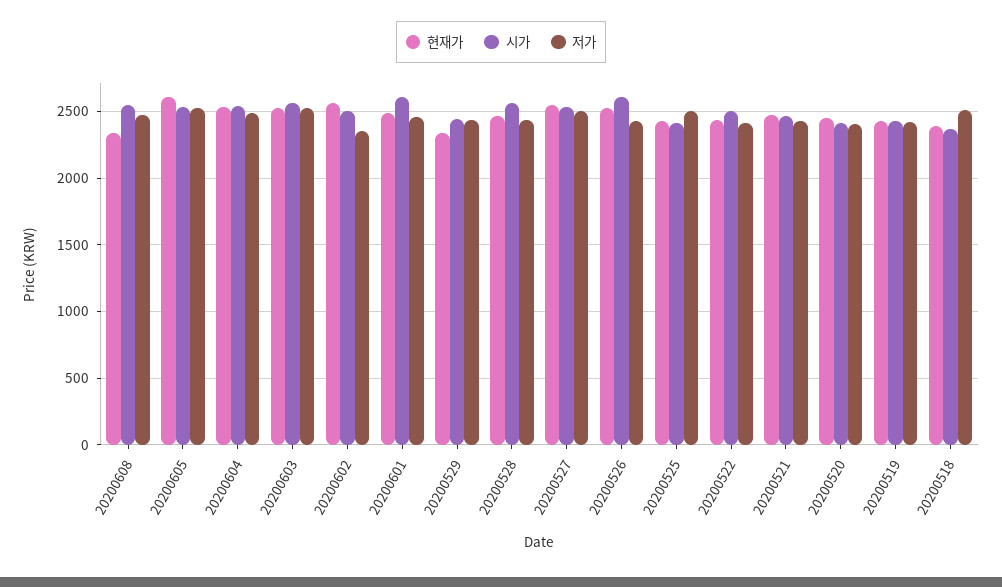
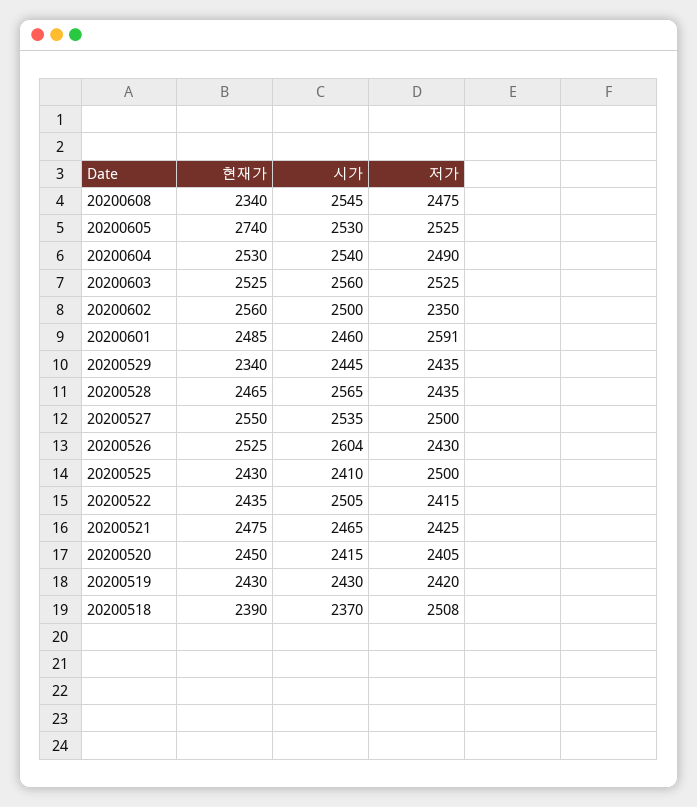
현재가, 20200605: 2600 -> 2740
시가, 20200601: 2600 -> 2460
저가, 20200601: 2450 -> 2591

